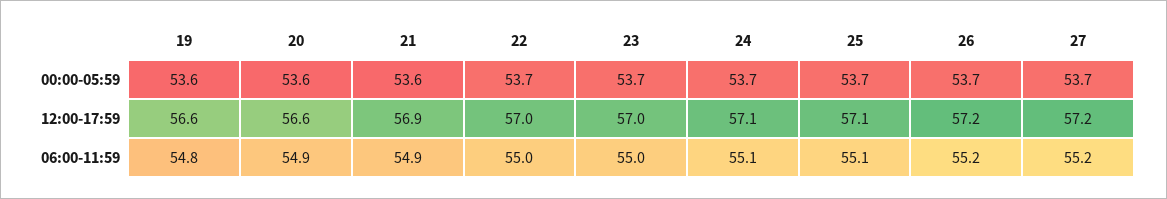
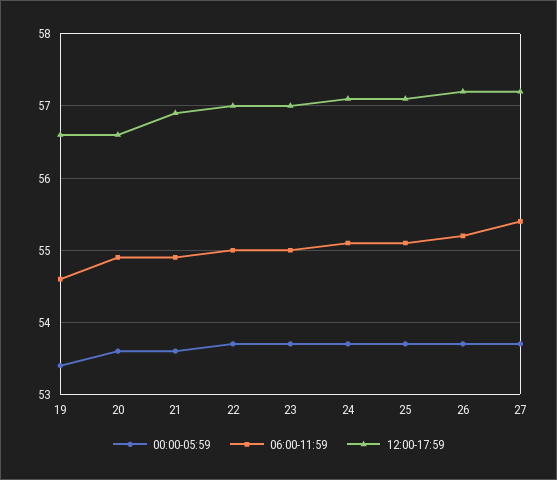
00:00-05:59, 19: 53.6 -> 53.4
06:00-11:59, 19: 54.8 -> 54.6
06:00-11:59, 27: 55.2 -> 55.4

